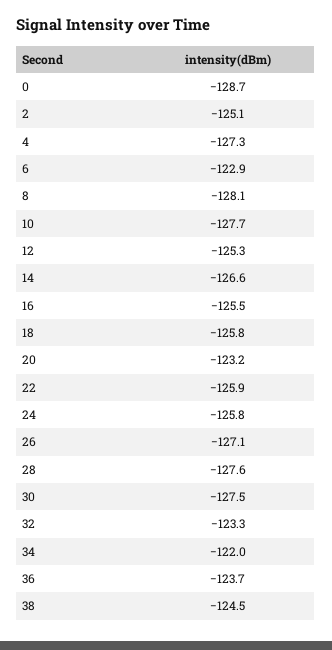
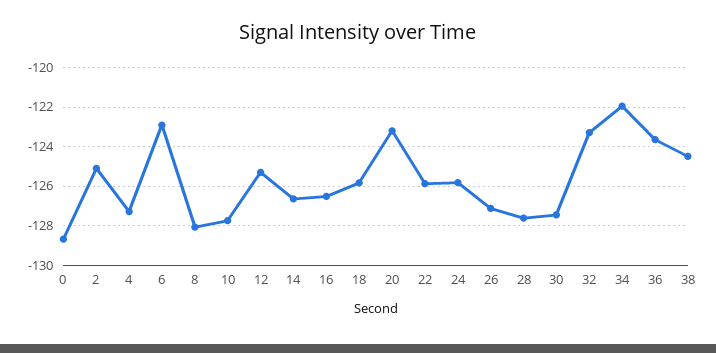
16: -125.5 -> -126.5

